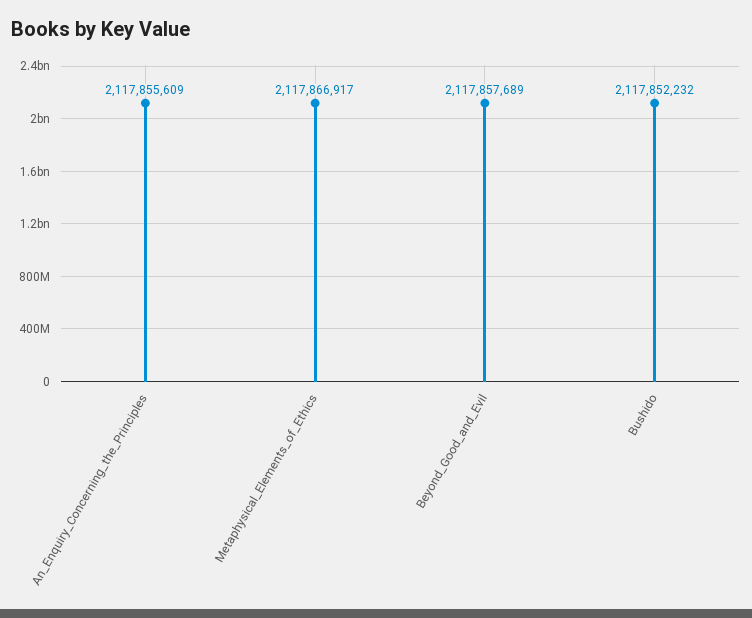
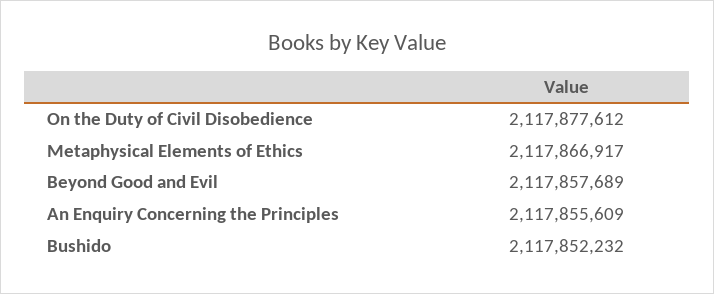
On the Duty of Civil Disobedience: none -> 2117877612

